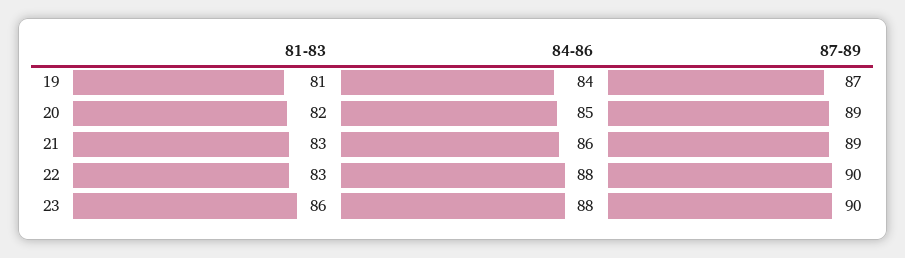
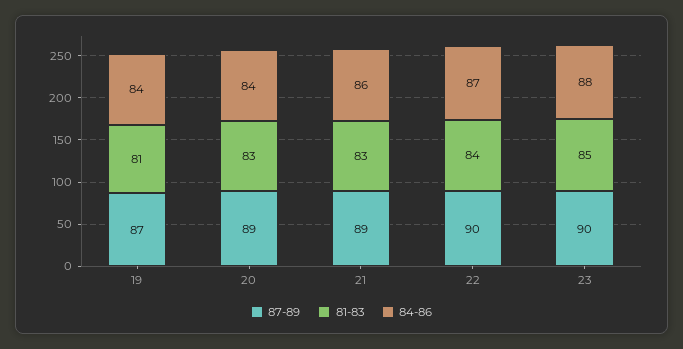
81-83, 20: 82 -> 83
84-86, 20: 85 -> 84
81-83, 22: 83 -> 84
84-86, 22: 88 -> 87
81-83, 23: 86 -> 85

